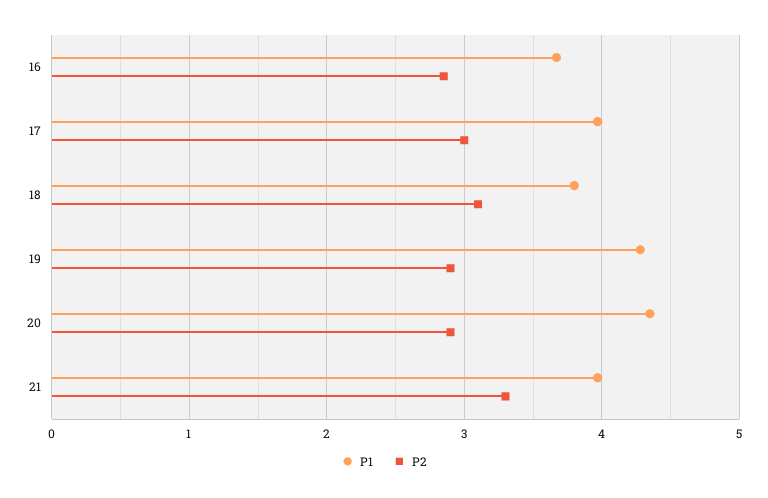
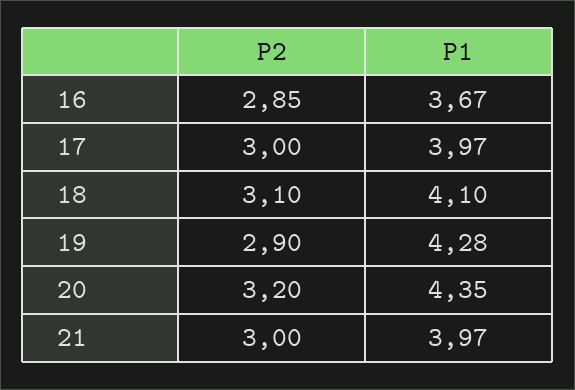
P1, 18: 3.8 -> 4.1
P2, 20: 2.9 -> 3.2
P2, 21: 3.3 -> 3

